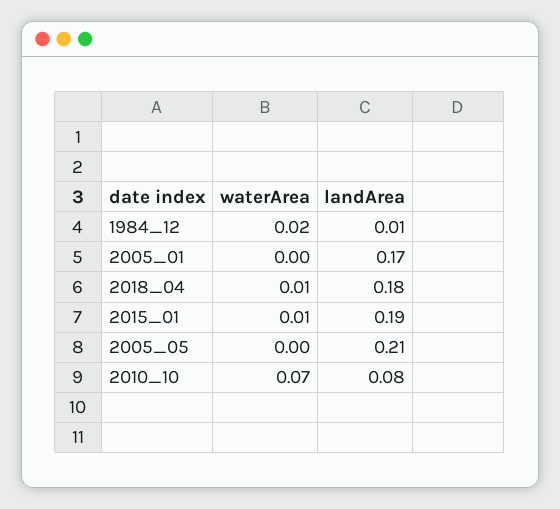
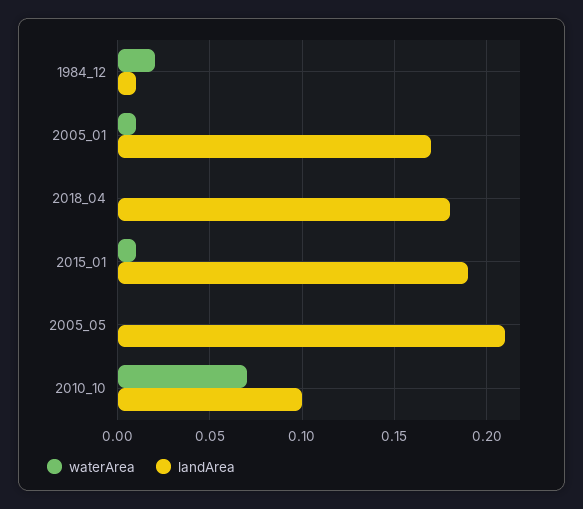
waterArea, 2005_01: 0 -> 0.01
waterArea, 2018_04: 0.01 -> 0
landArea, 2010_10: 0.08 -> 0.1

